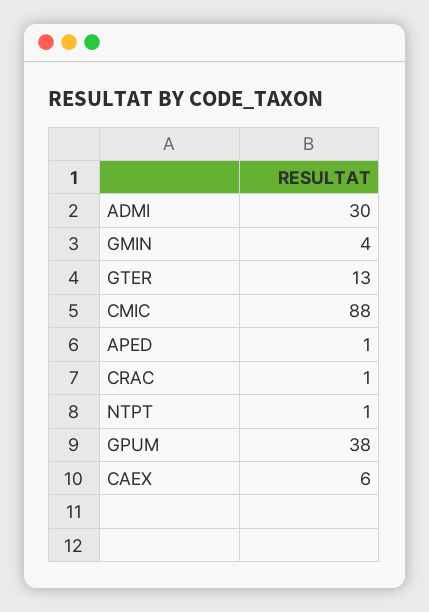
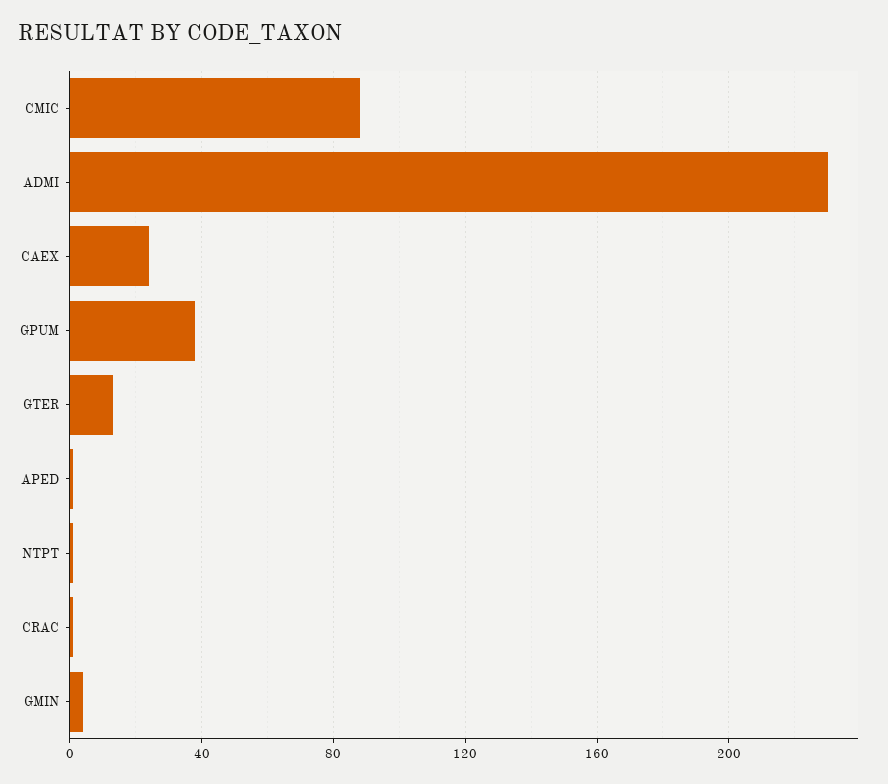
ADMI: 30 -> 230
CAEX: 6 -> 25

